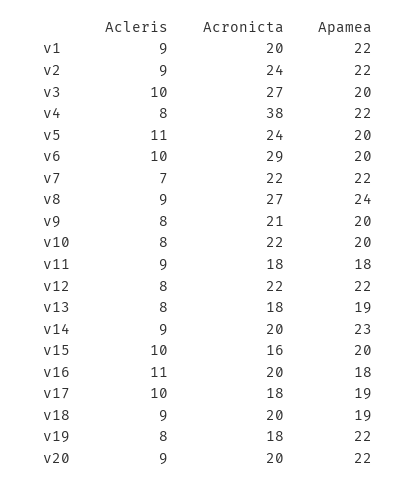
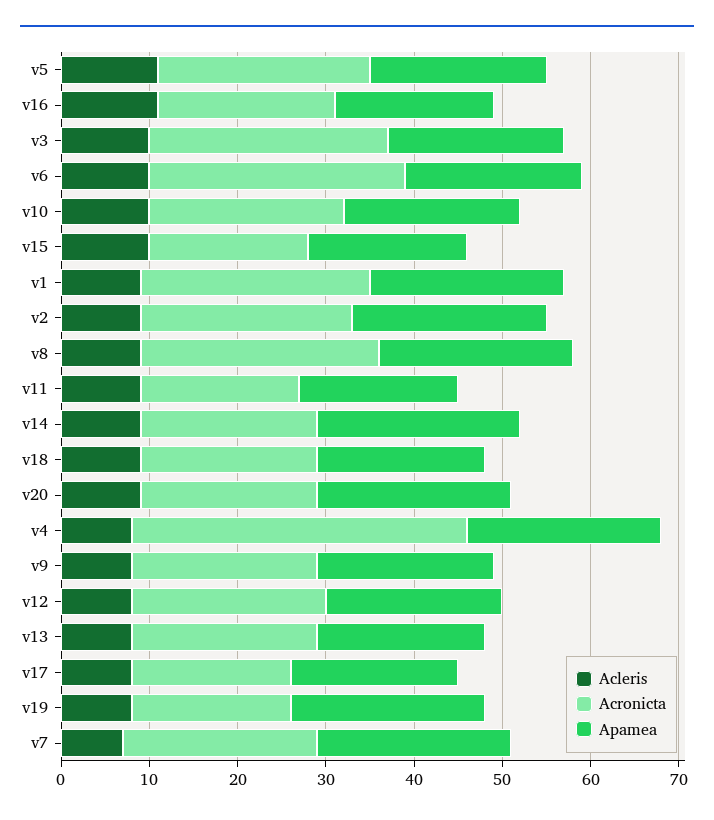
Acronicta, v1: 20 -> 26
Apamea, v8: 24 -> 22
Acleris, v10: 8 -> 10
Apamea, v12: 22 -> 20
Acronicta, v13: 18 -> 21
Acronicta, v15: 16 -> 18
Apamea, v15: 20 -> 18
Acleris, v17: 10 -> 8

